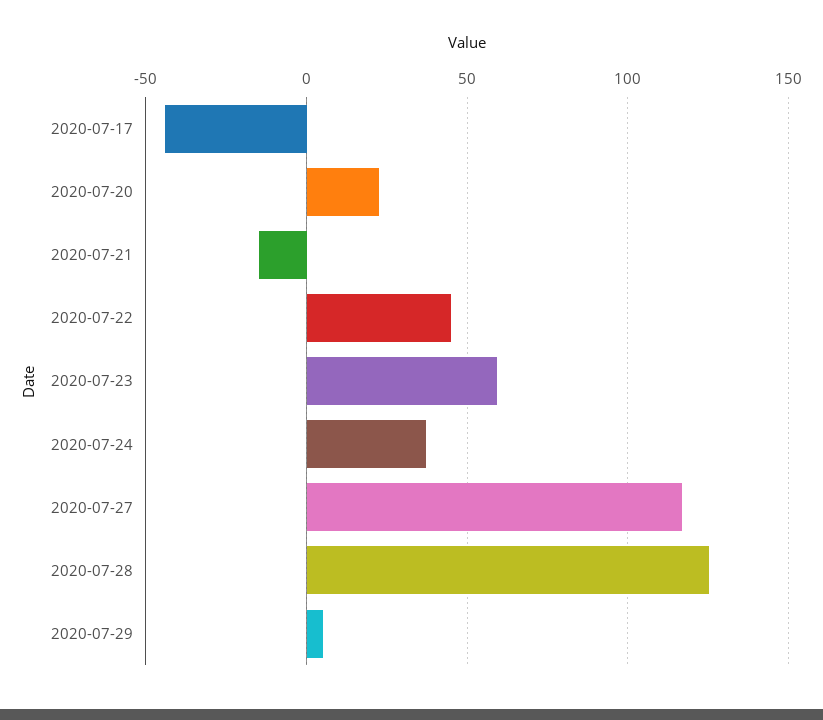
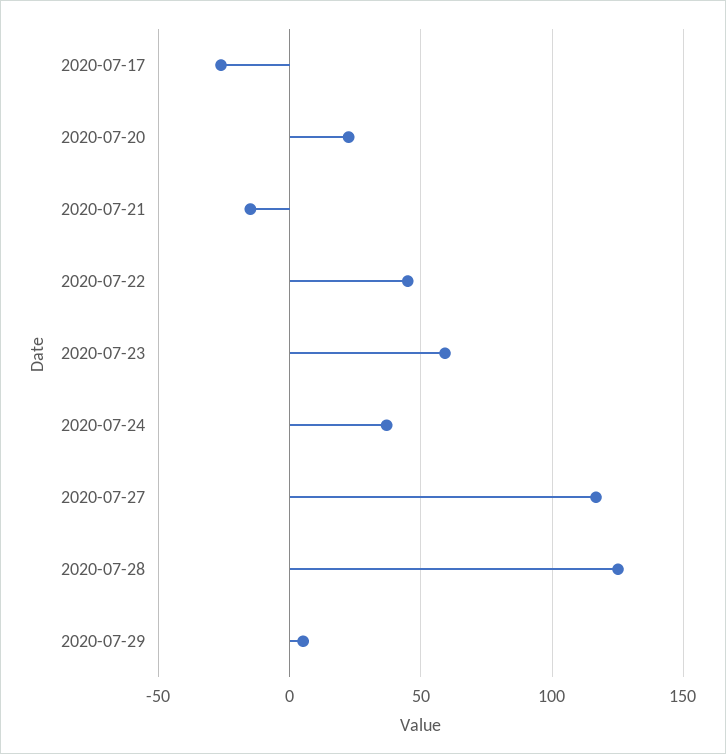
2020-07-17: -45 -> -25

